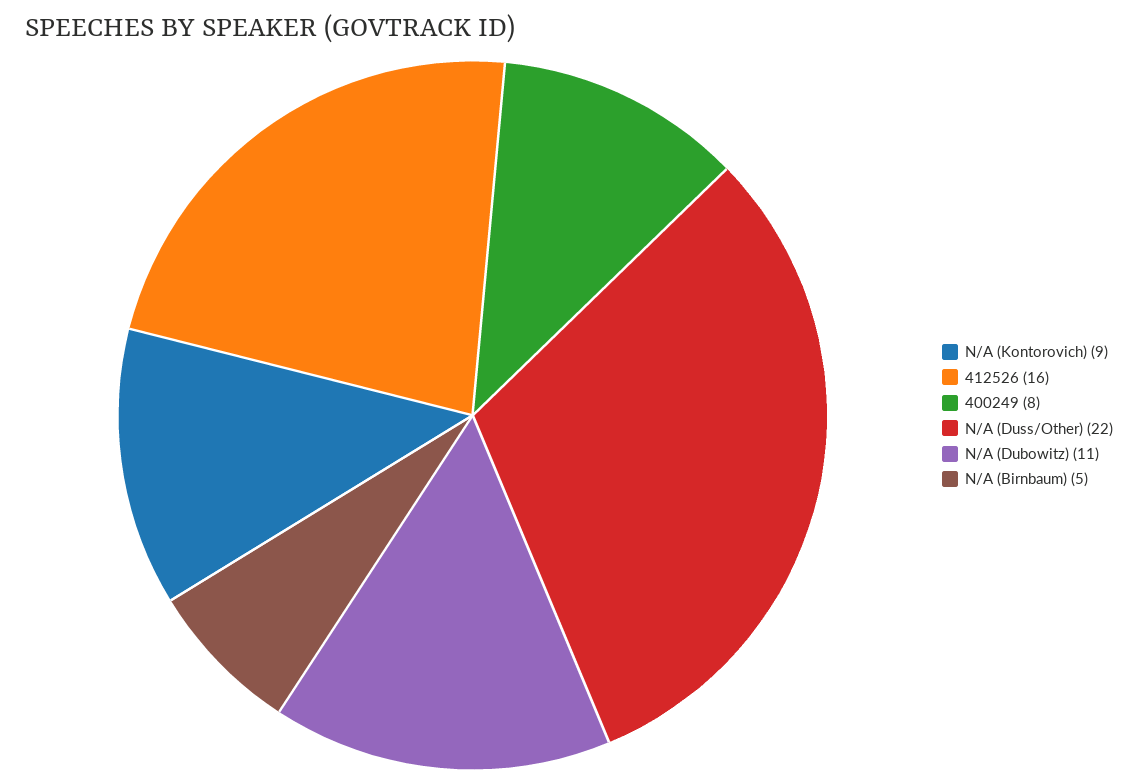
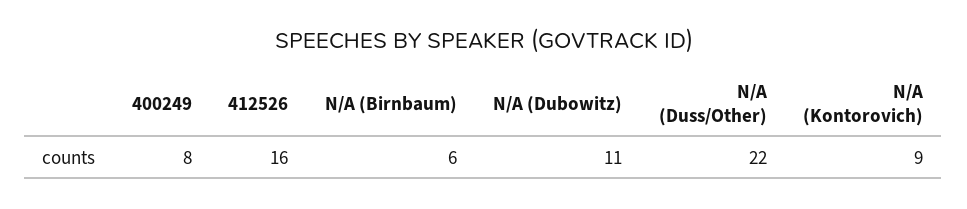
N/A (Birnbaum): 5 -> 6

